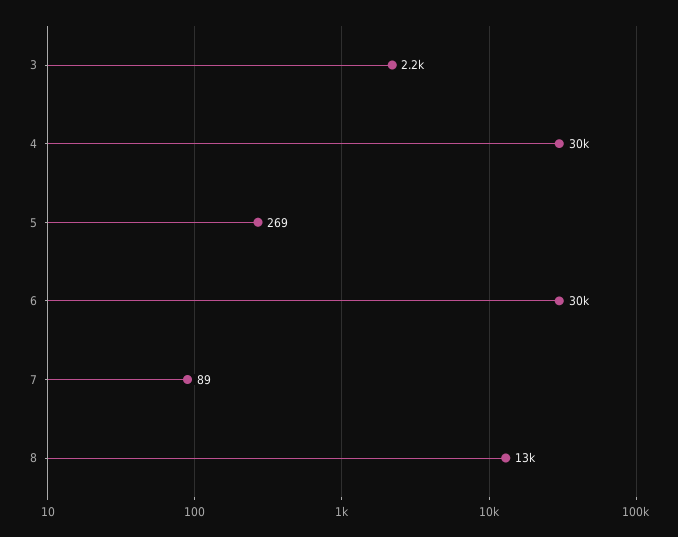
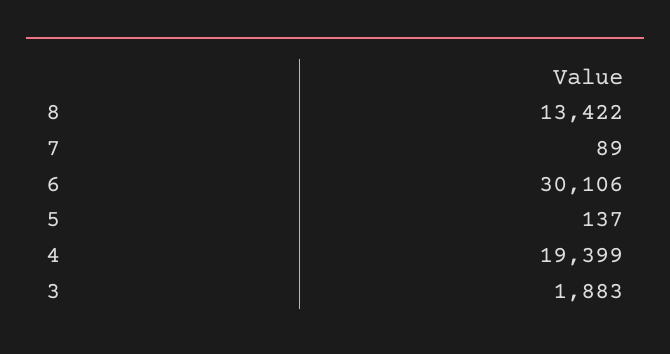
3: 2200 -> 1883
4: 30000 -> 19399
5: 269 -> 137

